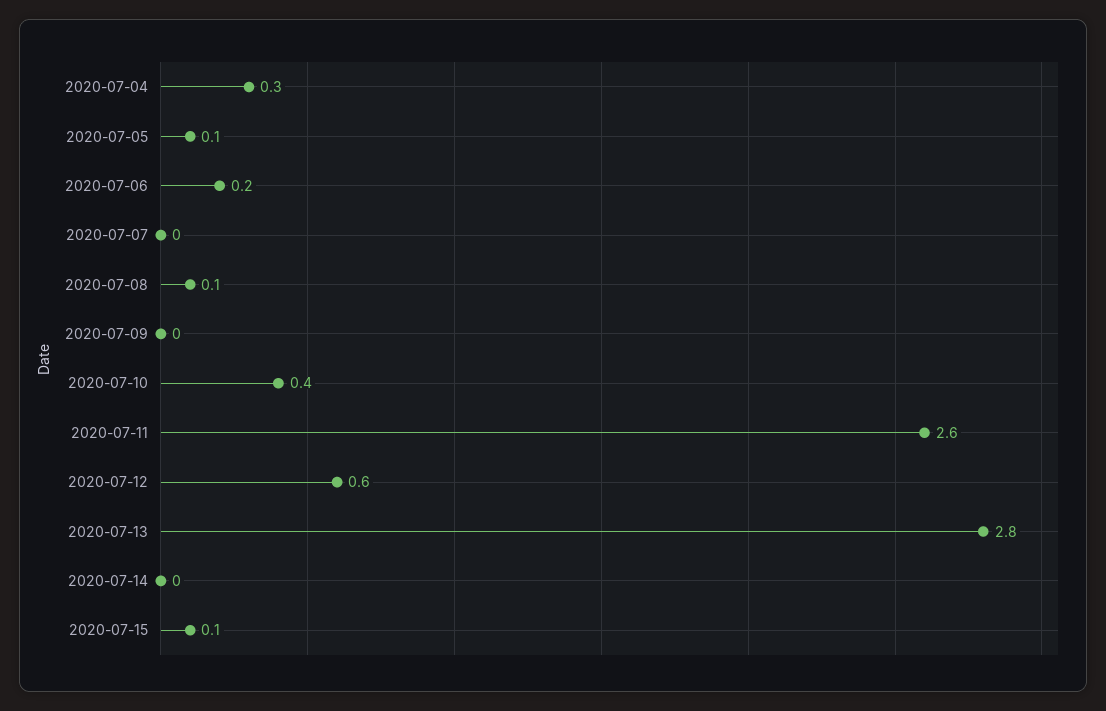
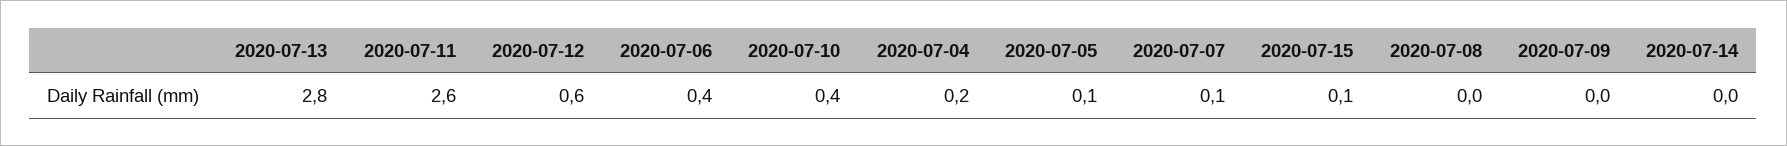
2020-07-04: 0.3 -> 0.2
2020-07-06: 0.2 -> 0.4
2020-07-07: 0 -> 0.1
2020-07-08: 0.1 -> 0

